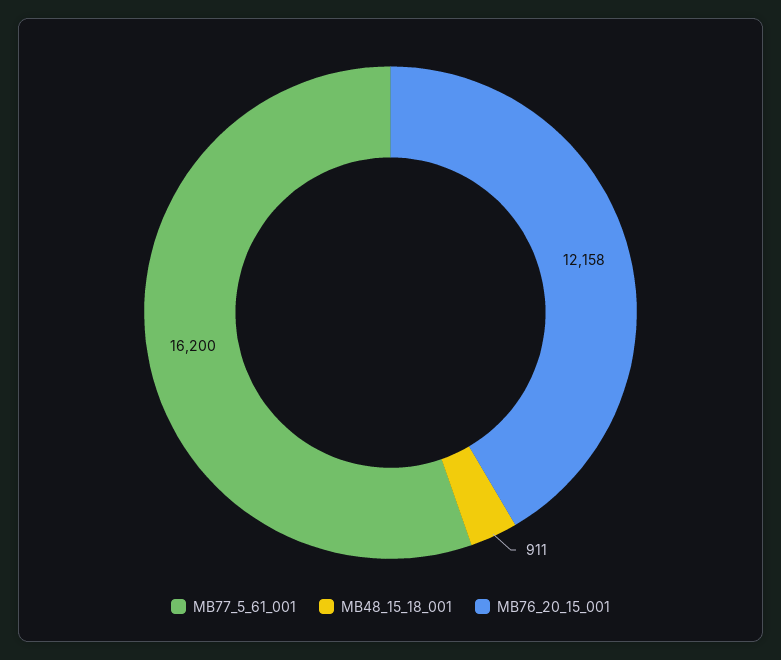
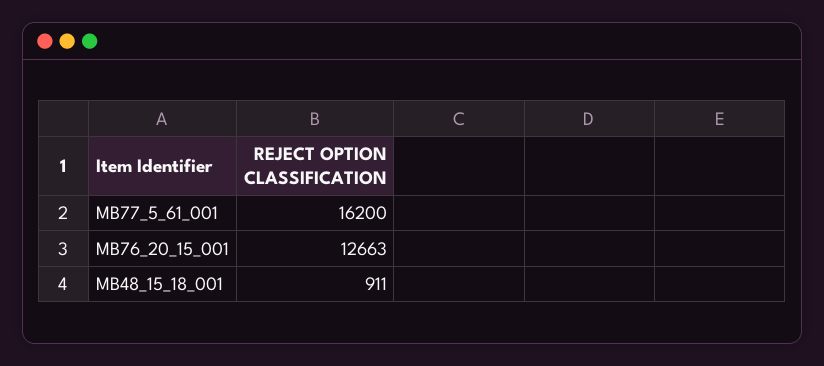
MB76_20_15_001: 12158 -> 12663

